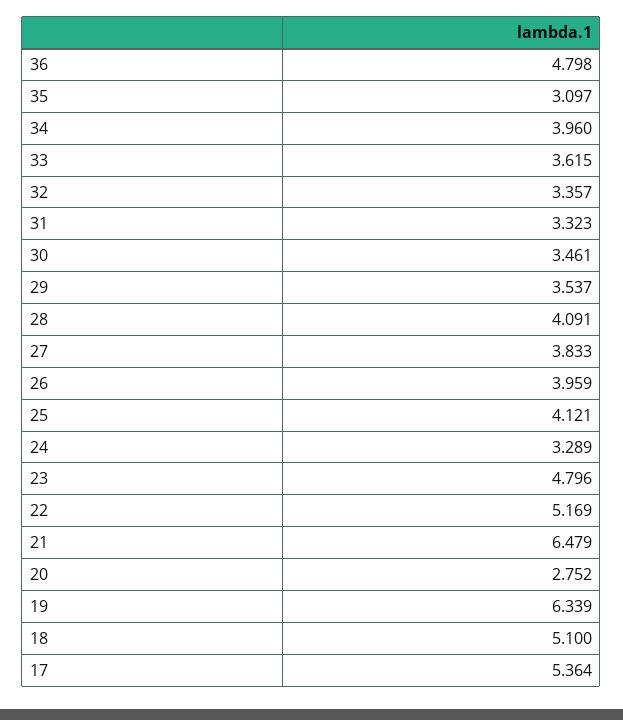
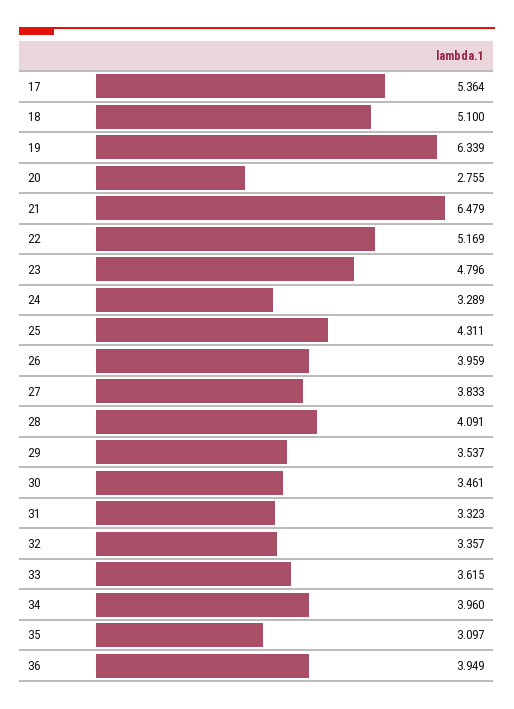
36: 4.798 -> 3.949
25: 4.121 -> 4.311
20: 2.752 -> 2.755

